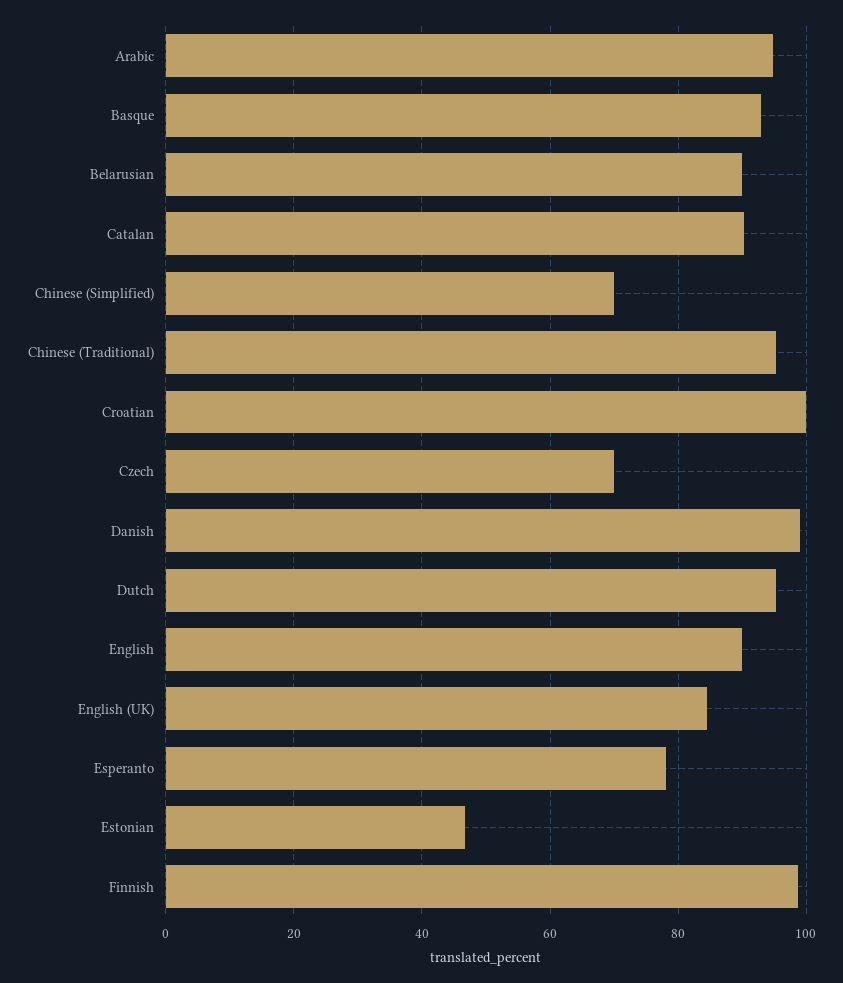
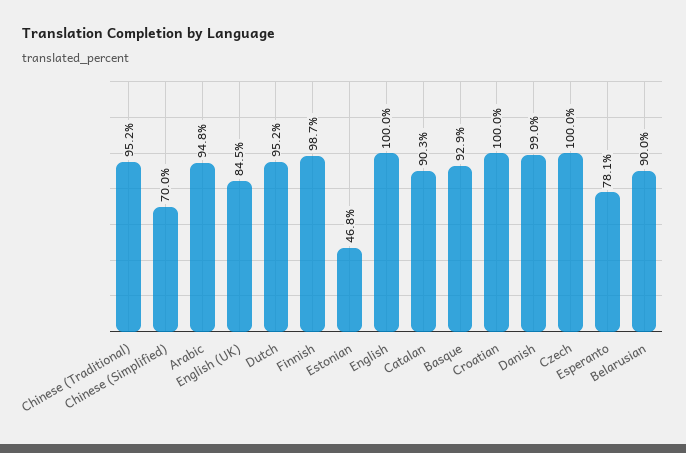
Czech: 70 -> 100
English: 90 -> 100

